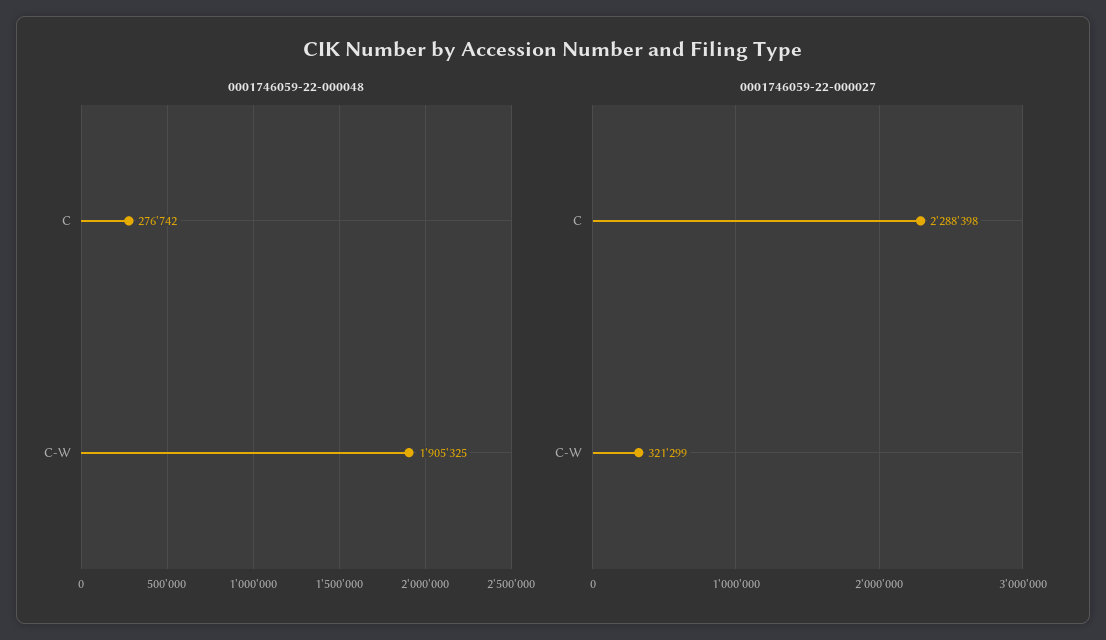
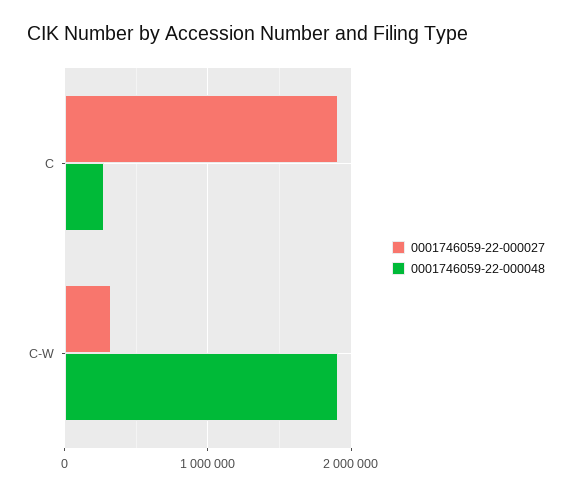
0001746059-22-000027, C: 2288398 -> 1900000

